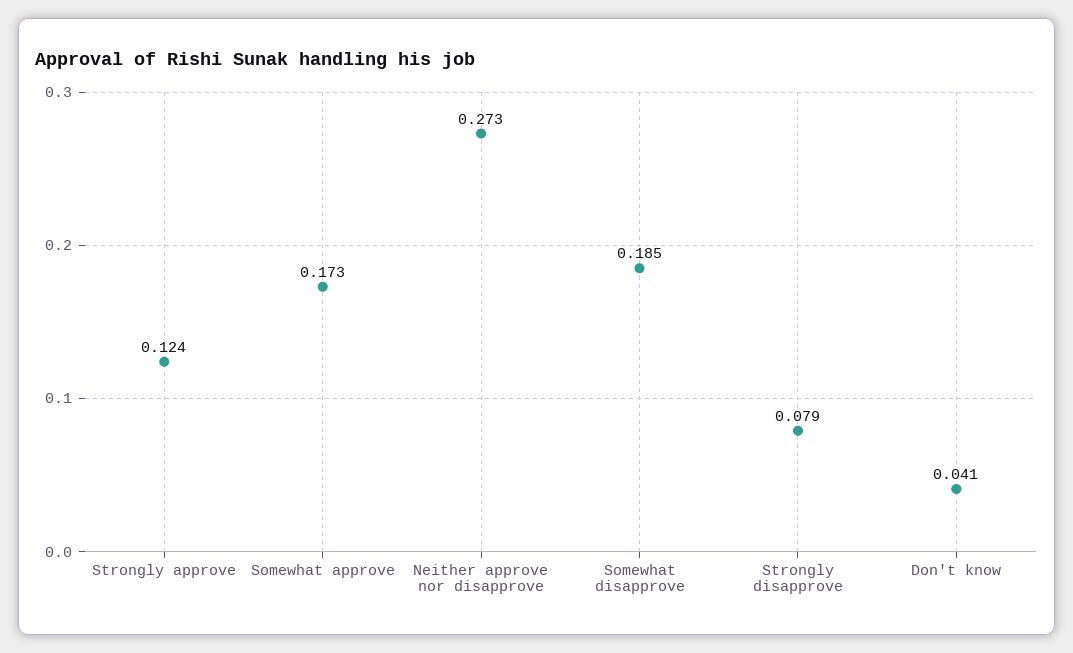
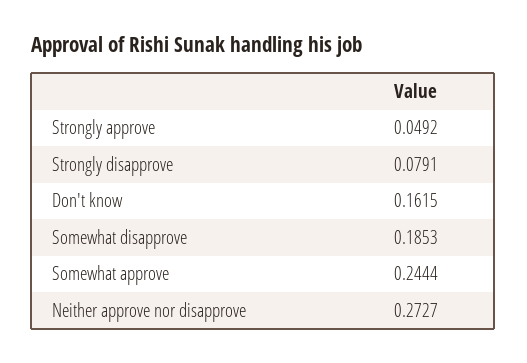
Strongly approve: 0.124 -> 0.0492
Somewhat approve: 0.173 -> 0.2444
Don't know: 0.041 -> 0.1615

